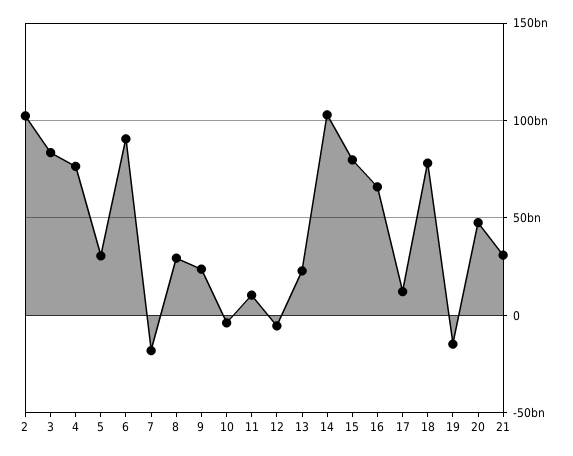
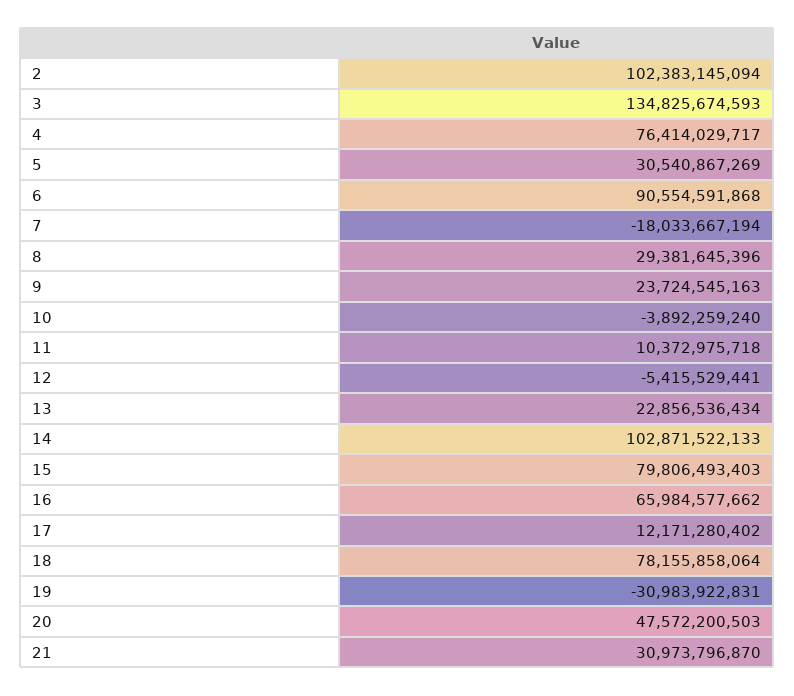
3: 85000000000 -> 134825674593
19: -15000000000 -> -30983922831

